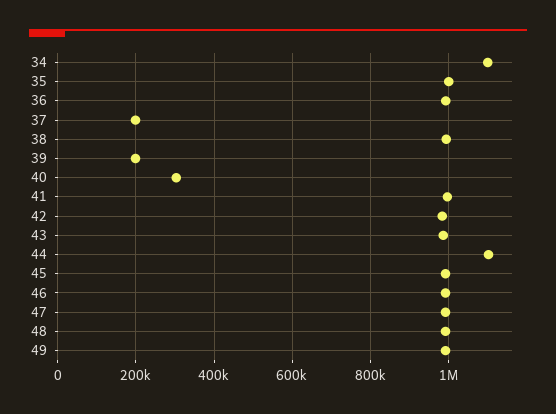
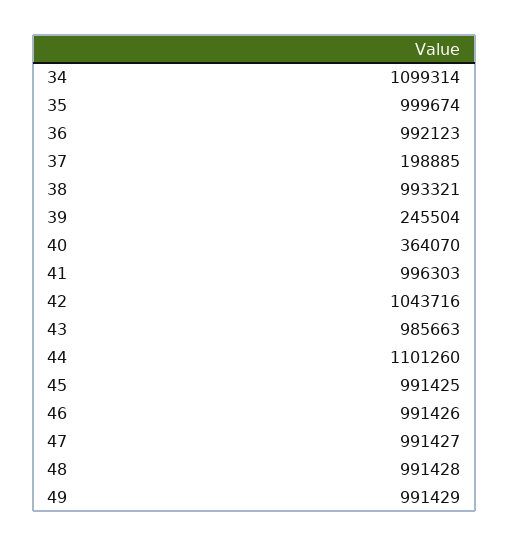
39: 200000 -> 245504
40: 300000 -> 364070
42: 980000 -> 1043716

